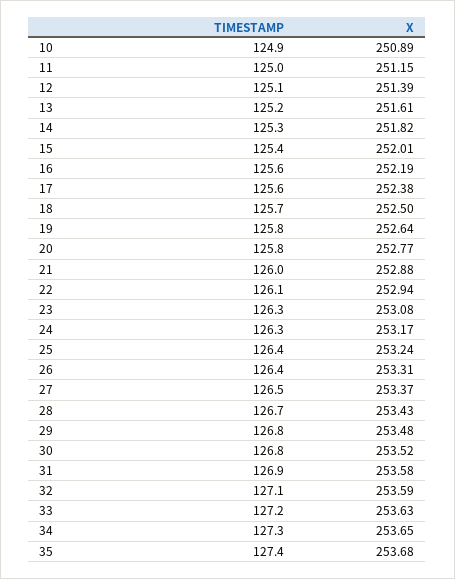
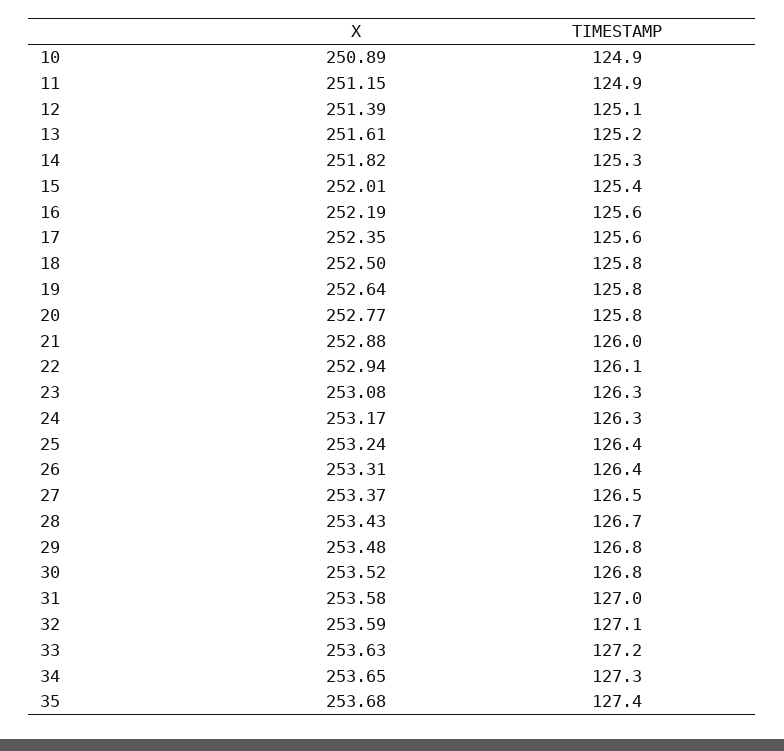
TIMESTAMP, 11: 125 -> 124.9
X, 17: 252.38 -> 252.35
TIMESTAMP, 18: 125.7 -> 125.8
TIMESTAMP, 31: 126.9 -> 127

